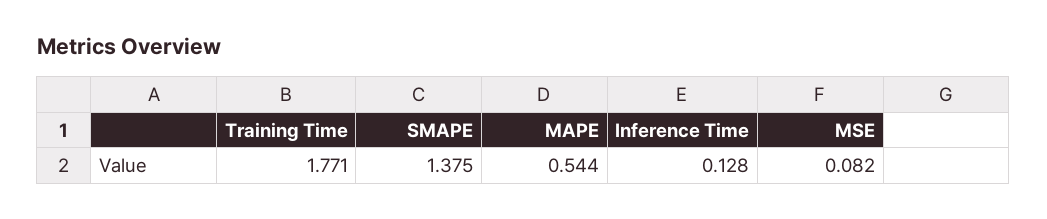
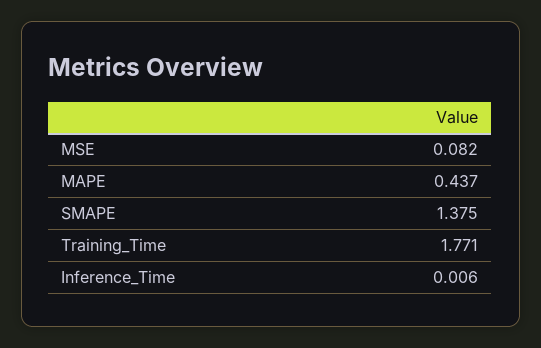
MAPE: 0.544 -> 0.437
Inference Time: 0.128 -> 0.006

